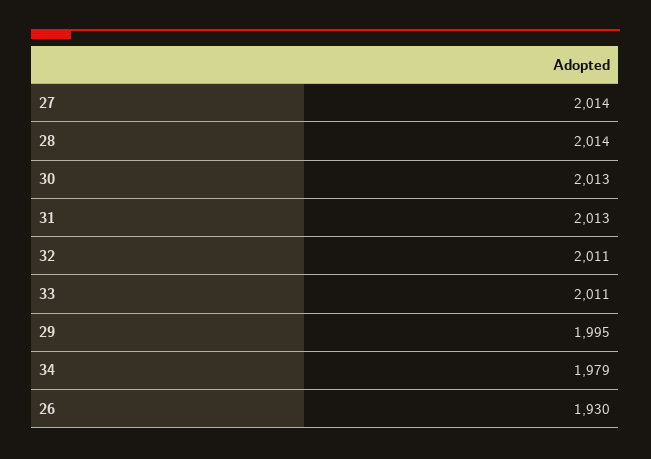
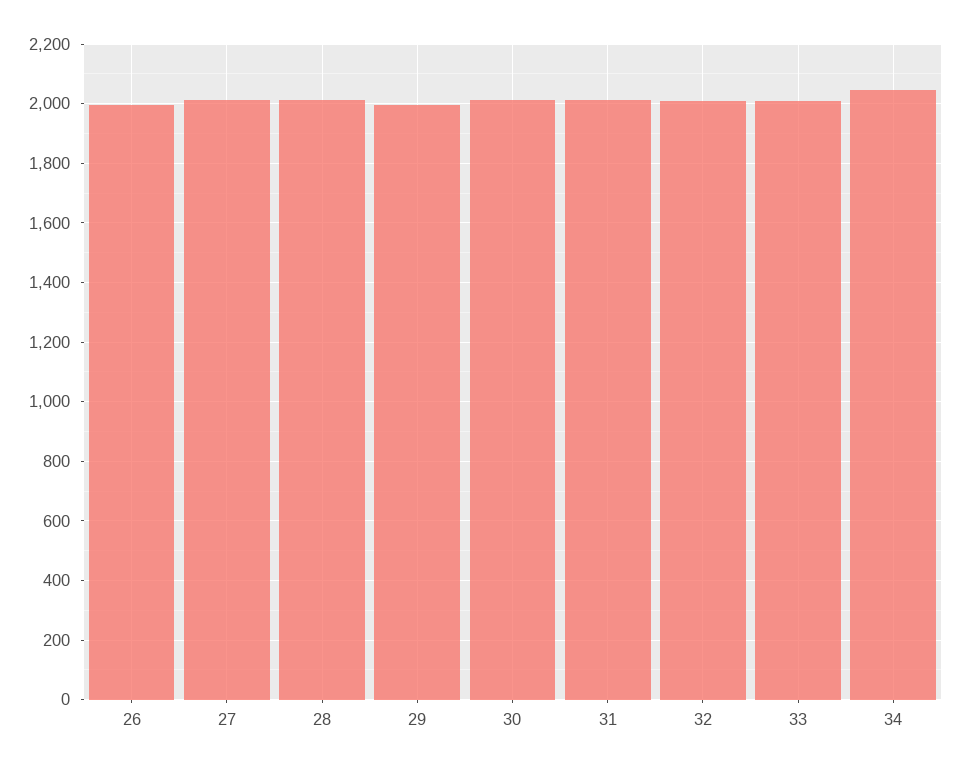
34: 1979 -> 2050
26: 1930 -> 2000

